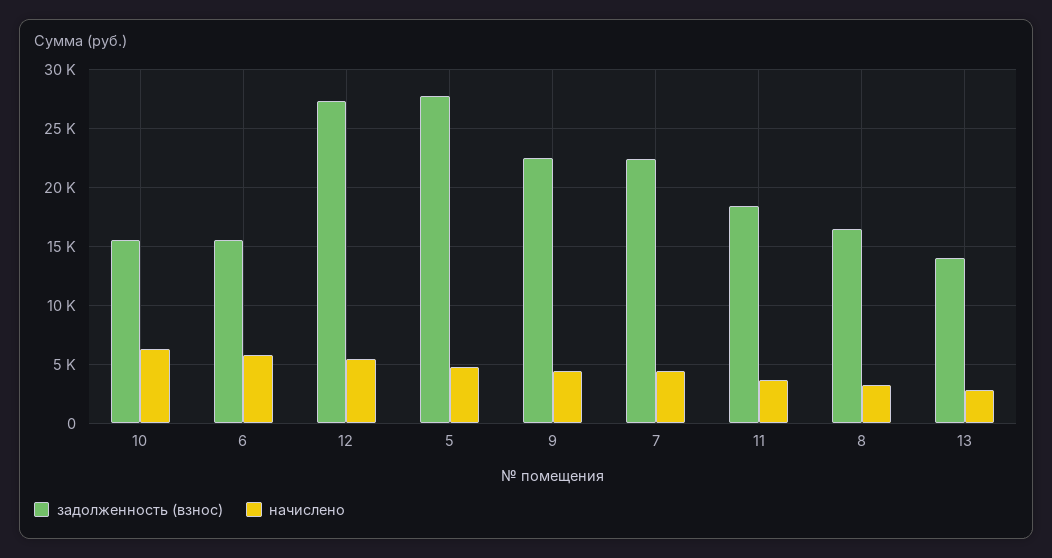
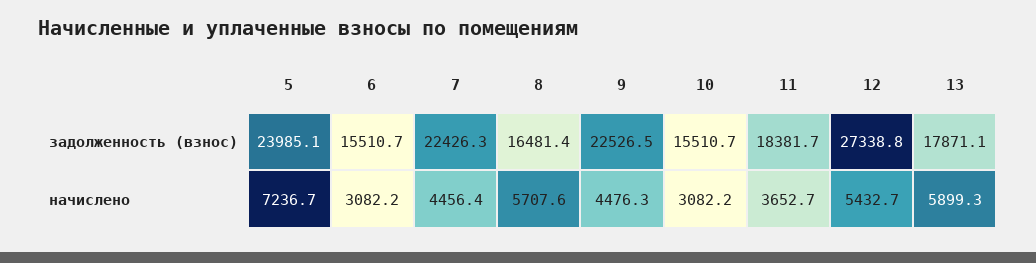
начислено, 10: 6000 -> 3082.2
начислено, 6: 6000 -> 3082.2
задолженность (взнос), 5: 28000 -> 23985.1
начислено, 5: 5000 -> 7236.7
начислено, 8: 3000 -> 5707.6
задолженность (взнос), 13: 14000 -> 17871.1
начислено, 13: 3000 -> 5899.3

